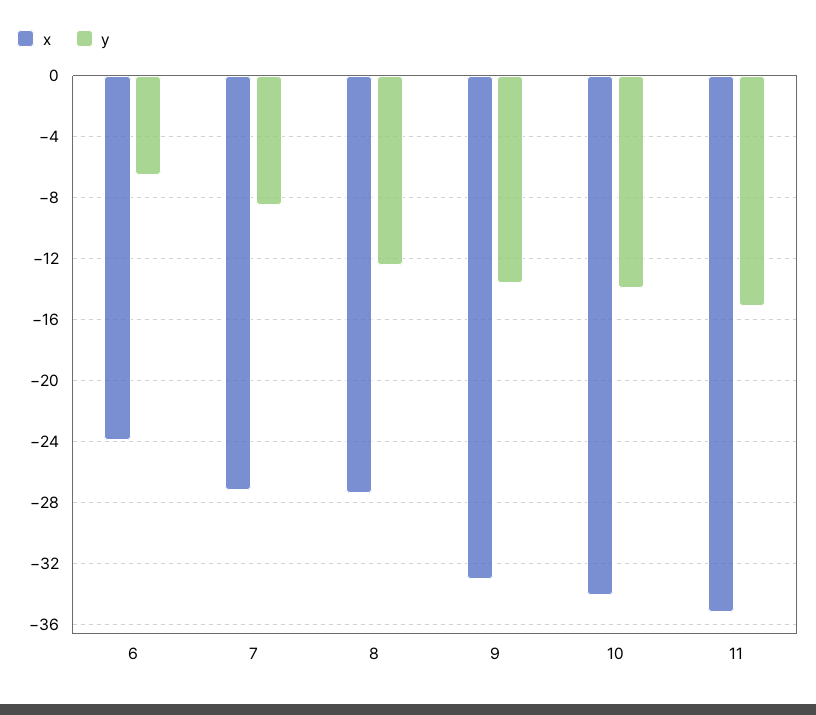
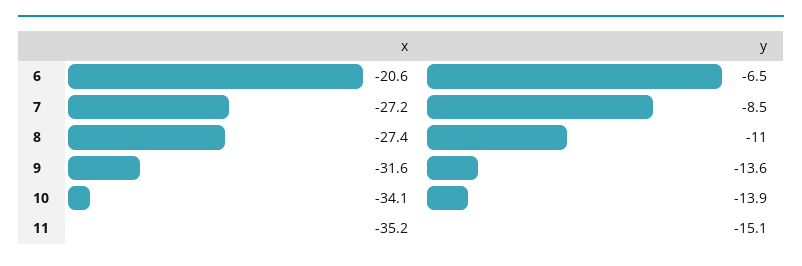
x, 6: -24 -> -20.6
y, 8: -12.5 -> -11
x, 9: -33 -> -31.6

